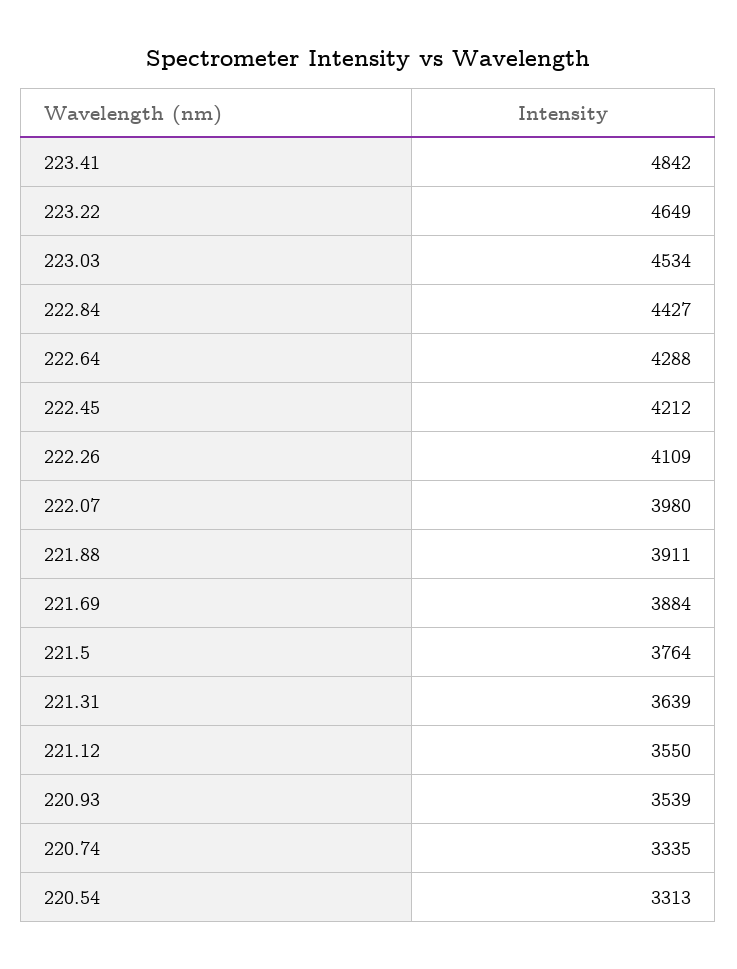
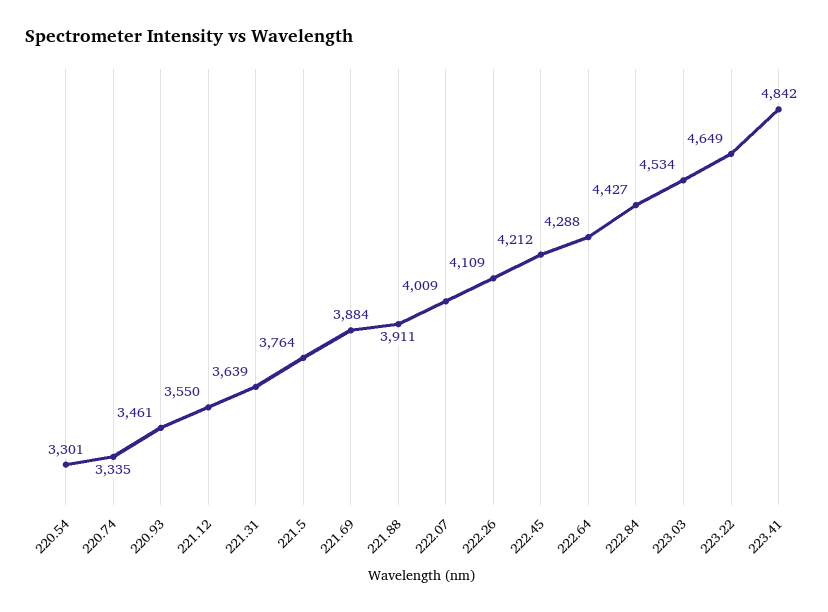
222.07: 3980 -> 4009
220.93: 3539 -> 3461
220.54: 3313 -> 3301

